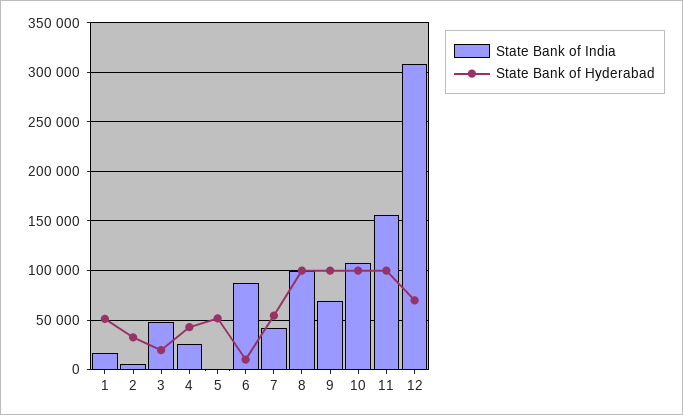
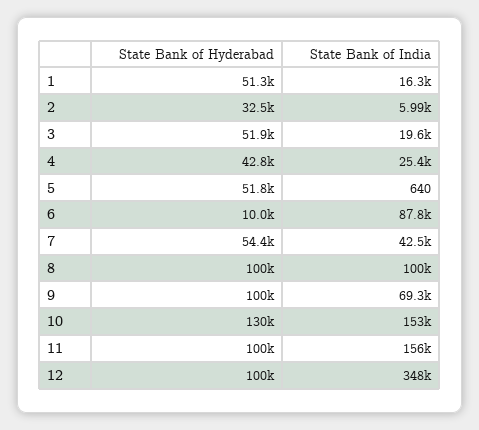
State Bank of India, 3: 50000 -> 19600
State Bank of Hyderabad, 3: 20000 -> 51900
State Bank of India, 10: 110000 -> 153000
State Bank of Hyderabad, 10: 100000 -> 130000
State Bank of India, 12: 310000 -> 348000
State Bank of Hyderabad, 12: 70000 -> 100000

